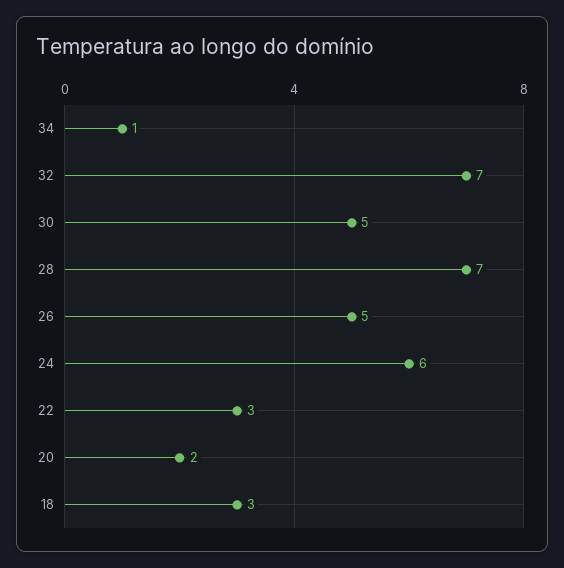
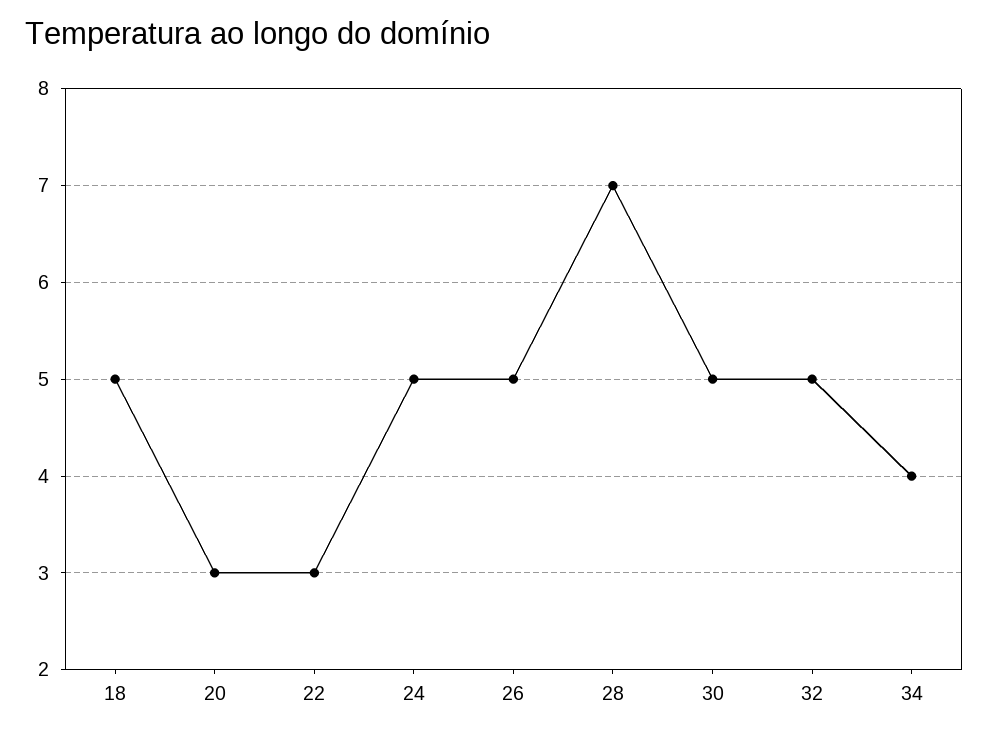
34: 1 -> 4
32: 7 -> 5
24: 6 -> 5
20: 2 -> 3
18: 3 -> 5

